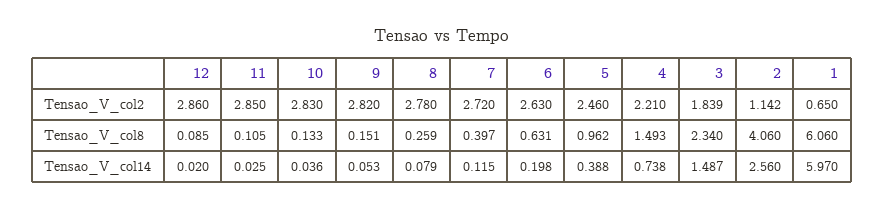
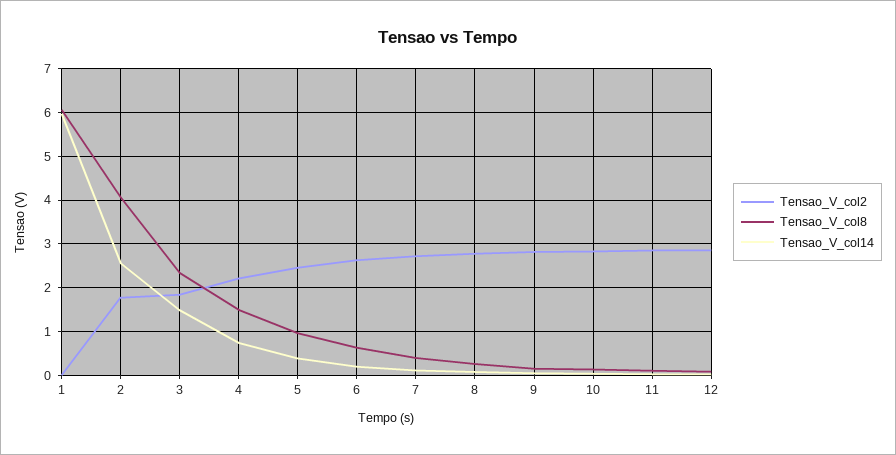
Tensao_V_col2, 2: 1.142 -> 1.8
Tensao_V_col2, 1: 0.65 -> 0

